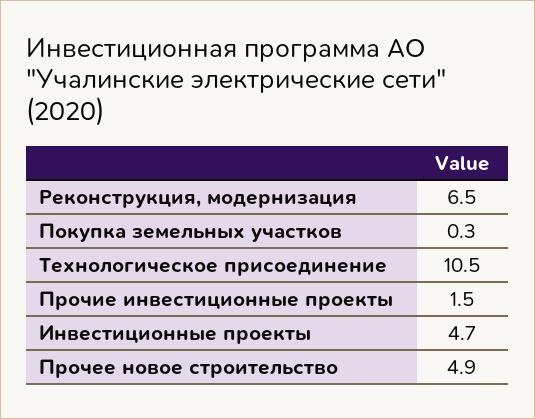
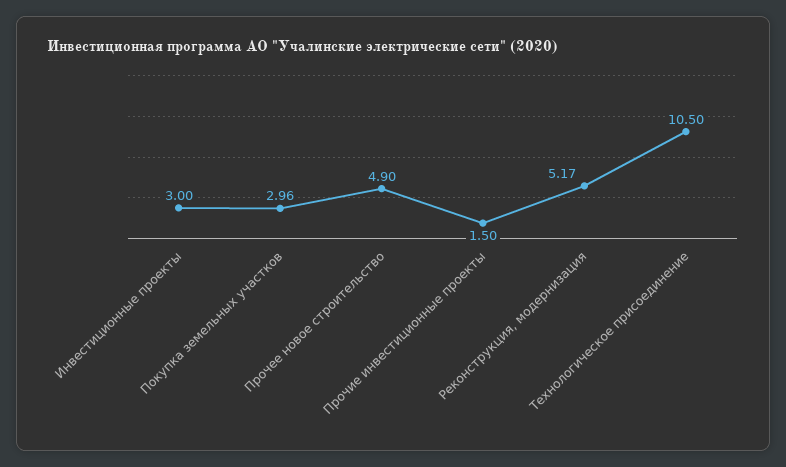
Реконструкция, модернизация: 6.5 -> 5.17
Покупка земельных участков: 0.3 -> 2.96
Инвестиционные проекты: 4.7 -> 3

